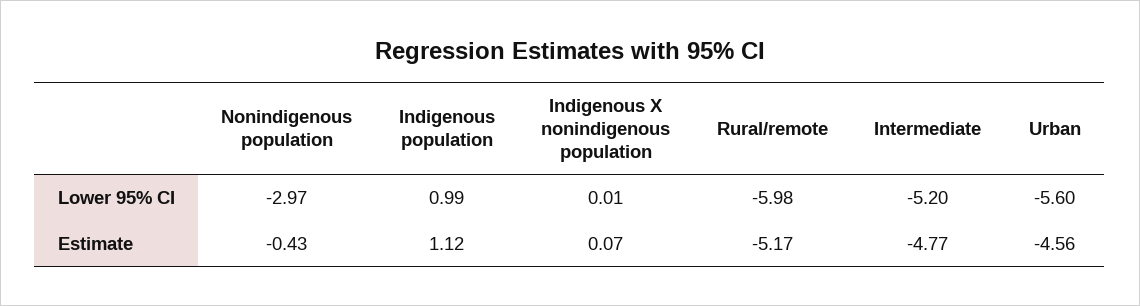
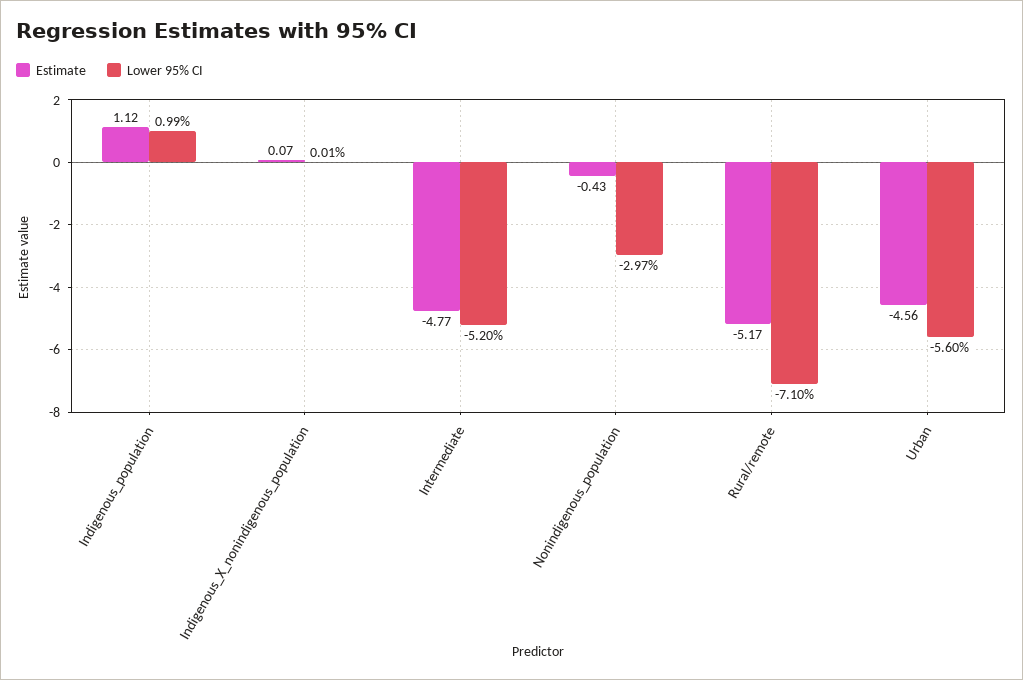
Lower 95% CI, Rural/remote: -5.98 -> -7.1

